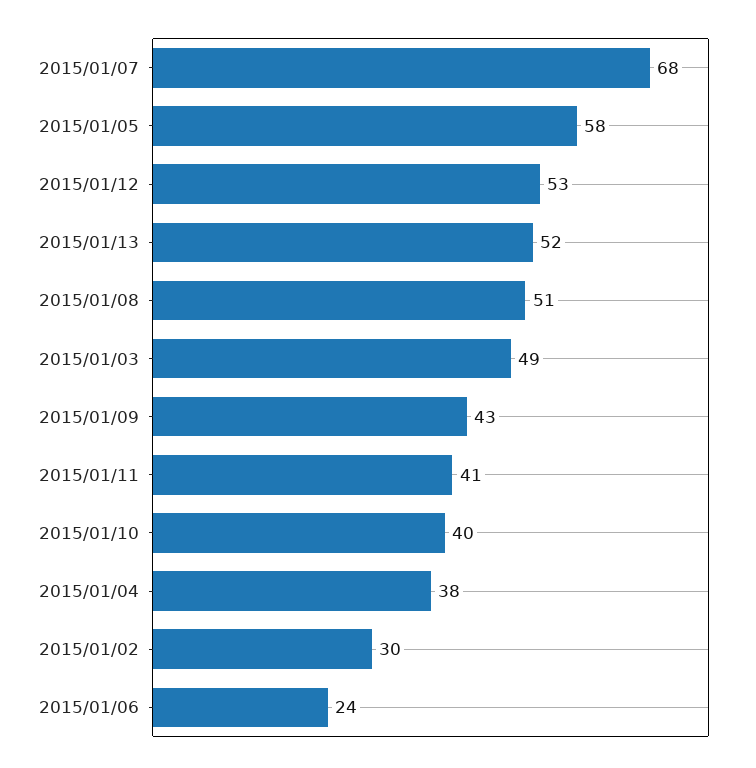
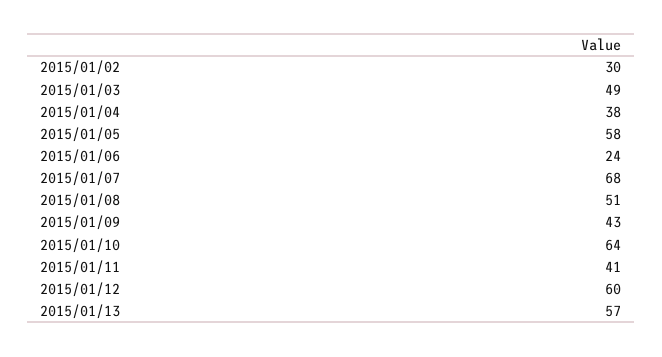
2015/01/12: 53 -> 60
2015/01/13: 52 -> 57
2015/01/10: 40 -> 64

